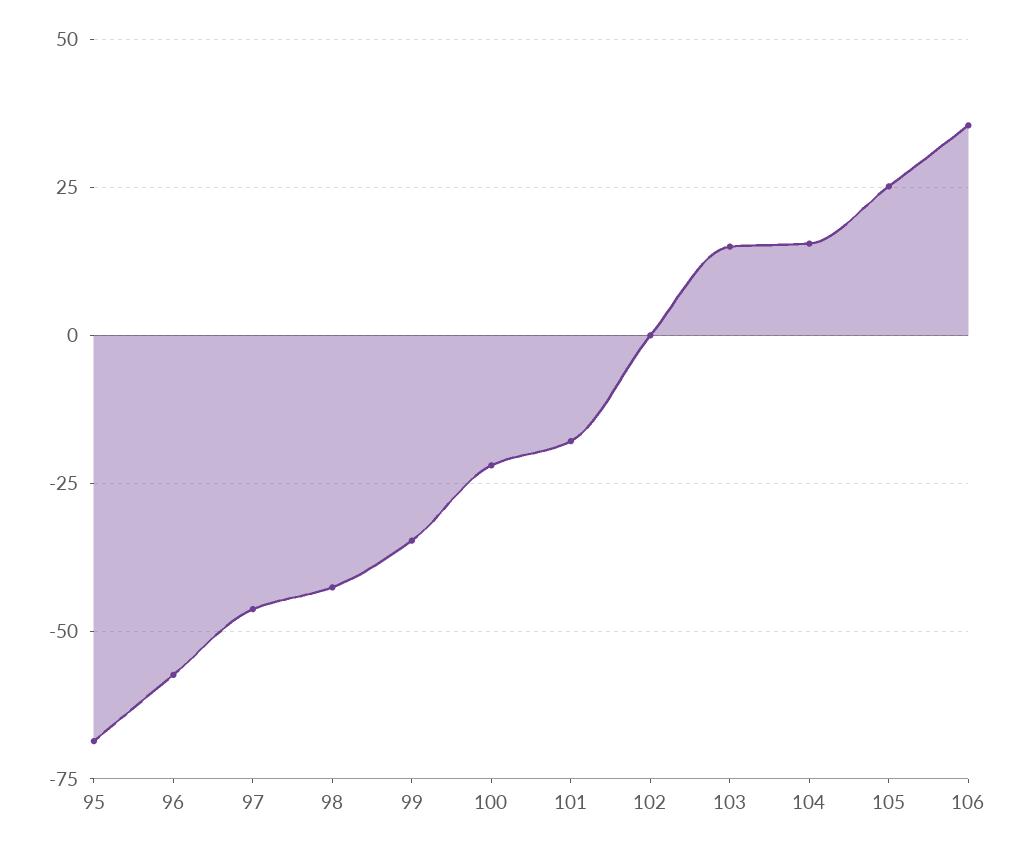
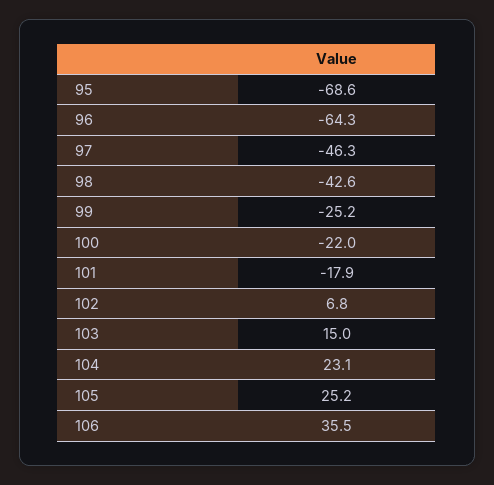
96: -57.5 -> -64.3
99: -35 -> -25.2
102: 0 -> 6.8
104: 15 -> 23.1

